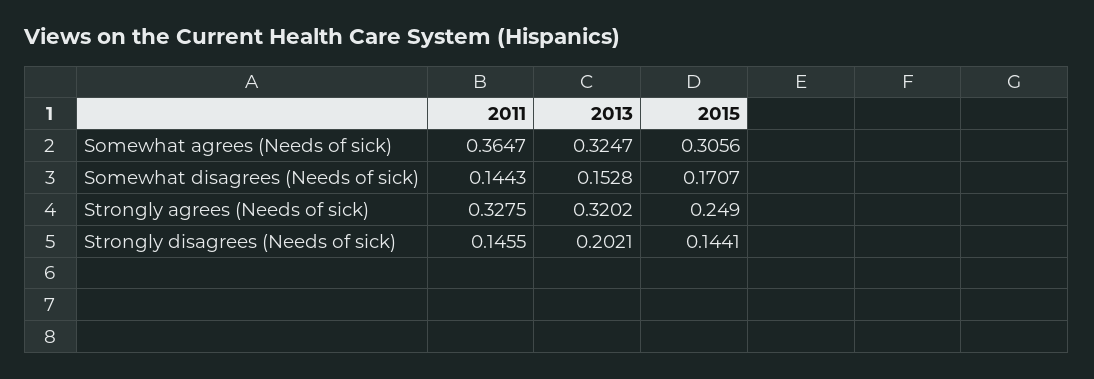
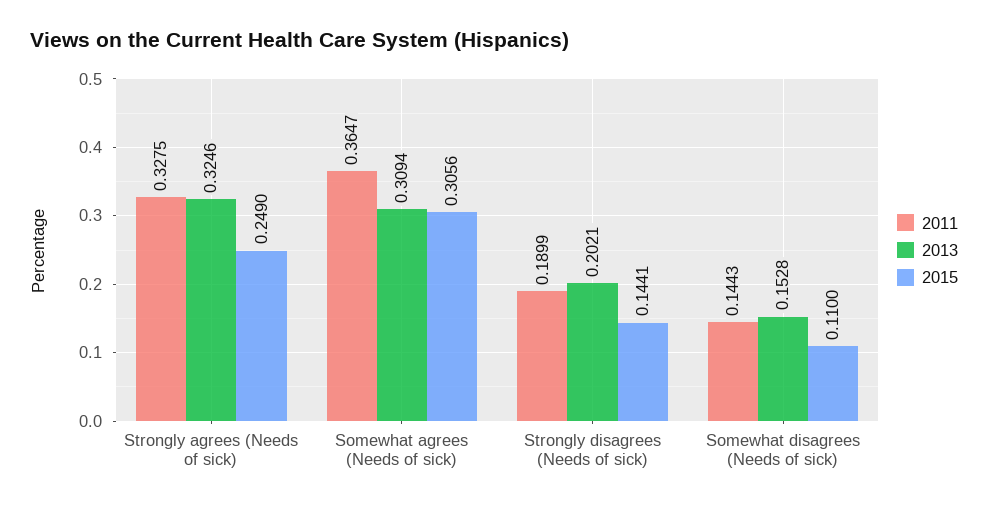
2013, Somewhat agrees (Needs of sick): 0.3247 -> 0.3094
2015, Somewhat disagrees (Needs of sick): 0.1707 -> 0.11
2013, Strongly agrees (Needs of sick): 0.3202 -> 0.3246
2011, Strongly disagrees (Needs of sick): 0.1455 -> 0.1899

